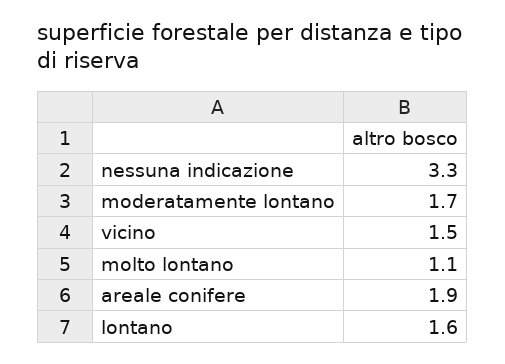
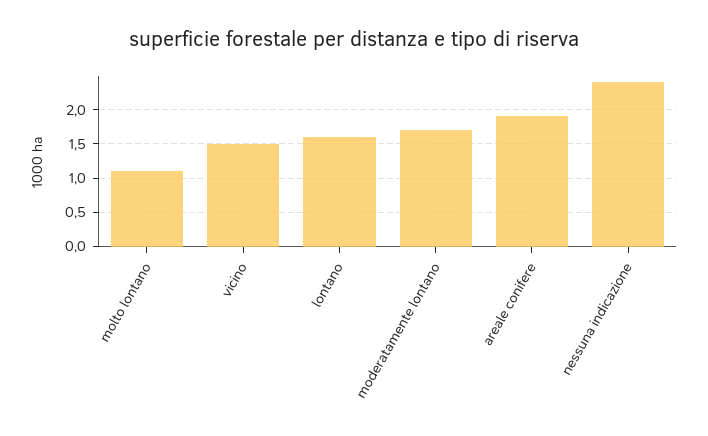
nessuna indicazione: 3.3 -> 2.4

